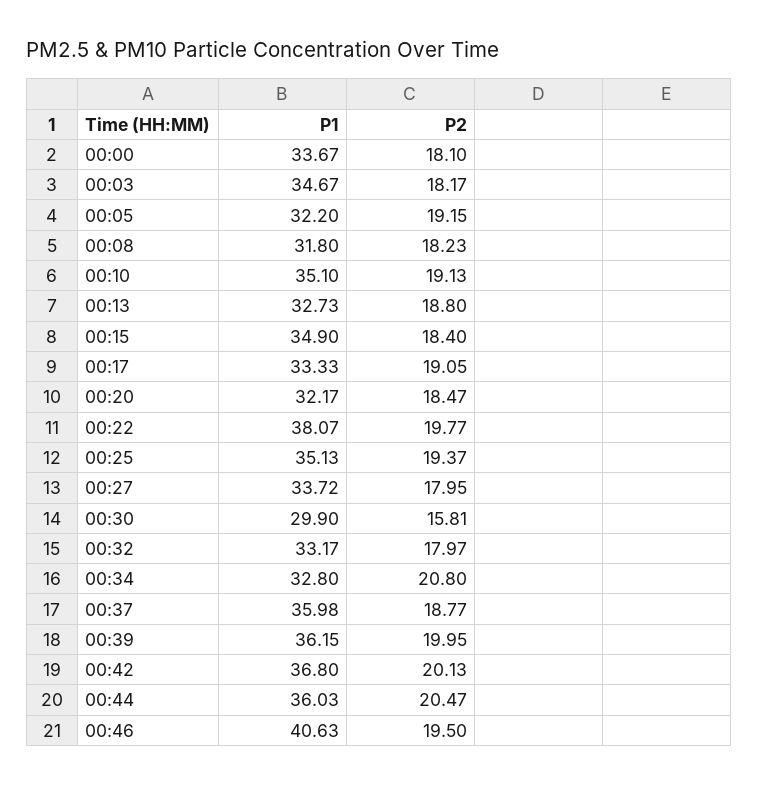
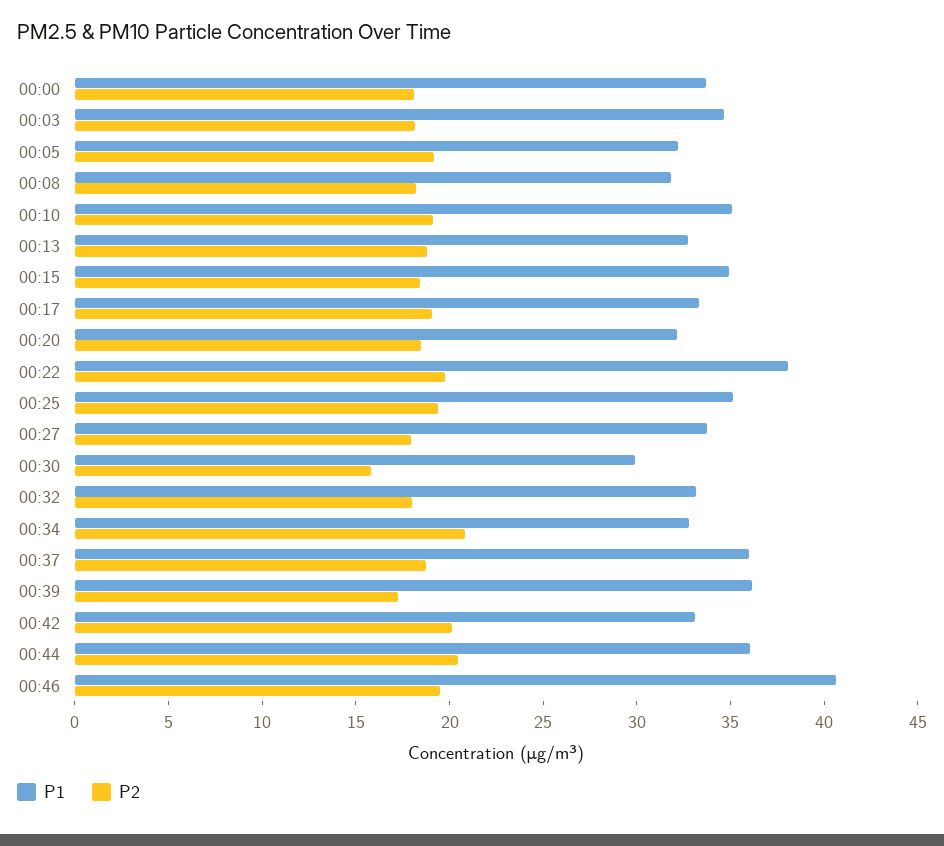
P2, 00:39: 19.95 -> 17
P1, 00:42: 36.8 -> 33

